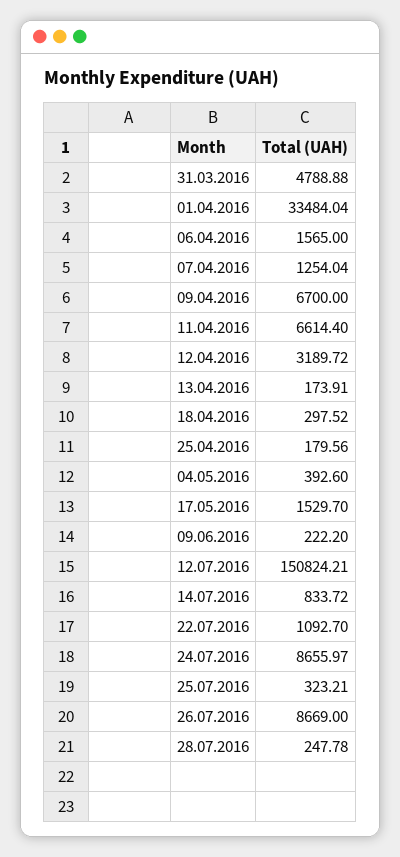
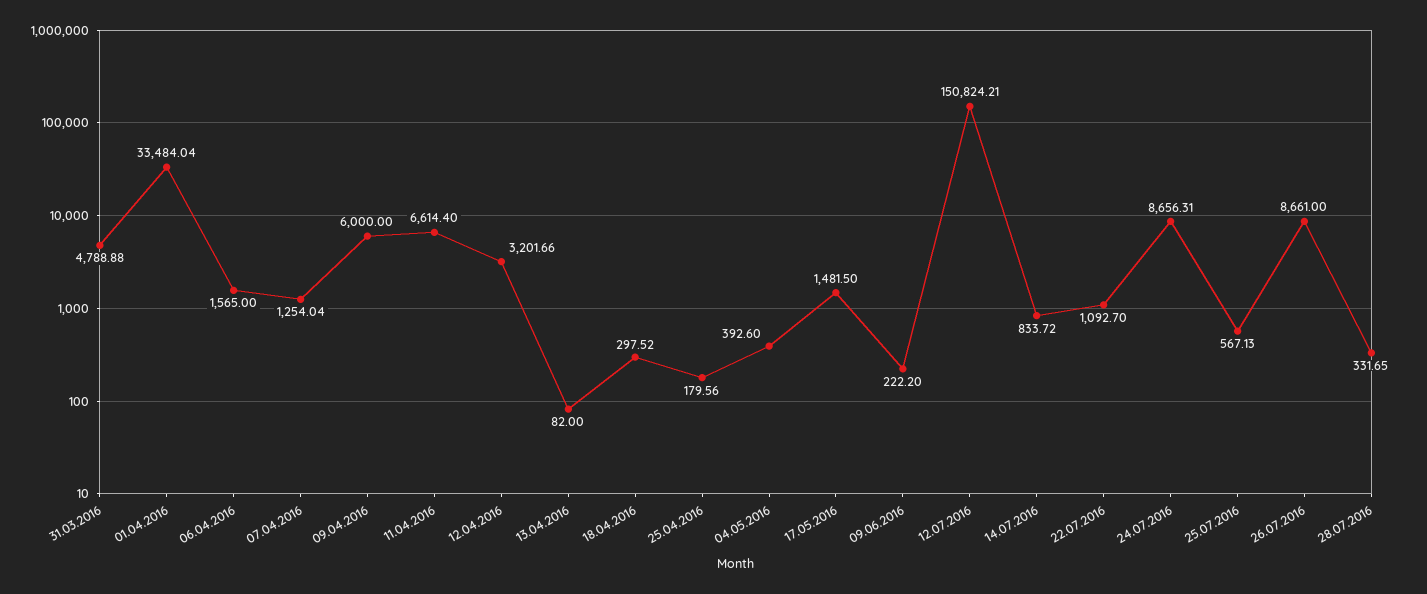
09.04.2016: 6700 -> 6000
12.04.2016: 3189.72 -> 3201.66
13.04.2016: 173.91 -> 82
17.05.2016: 1529.7 -> 1481.5
24.07.2016: 8655.97 -> 8656.31
25.07.2016: 323.21 -> 567.13
26.07.2016: 8669 -> 8661
28.07.2016: 247.78 -> 331.65

